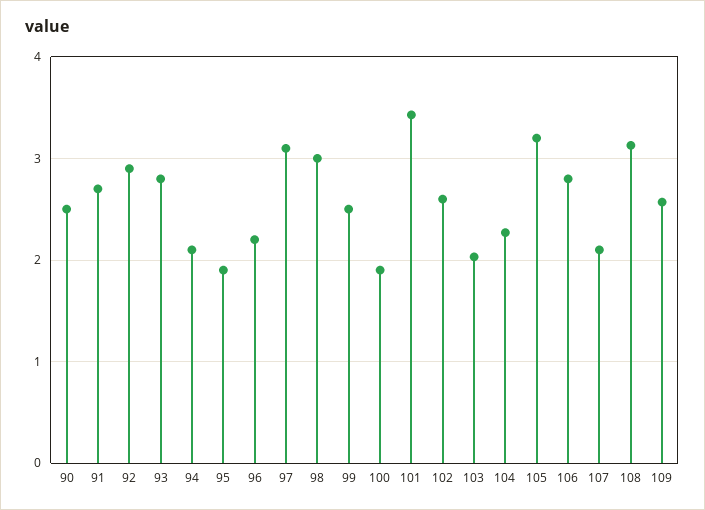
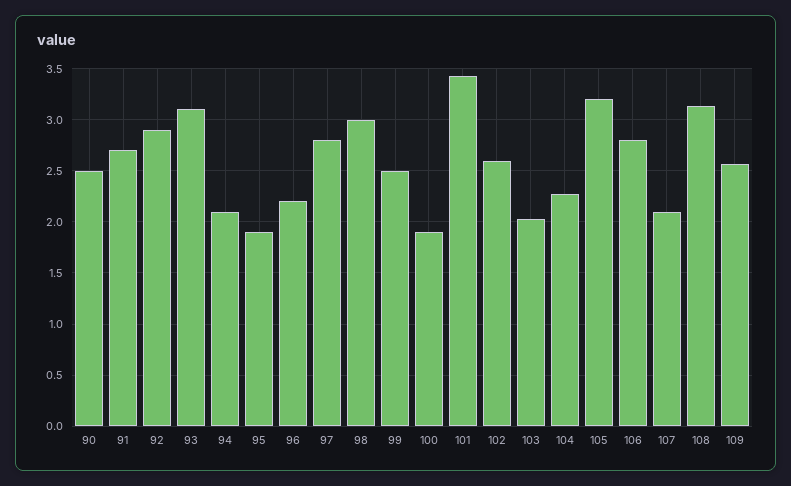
93: 2.8 -> 3.1
97: 3.1 -> 2.8

